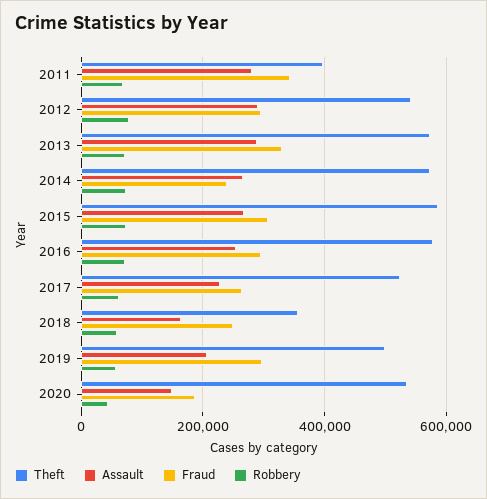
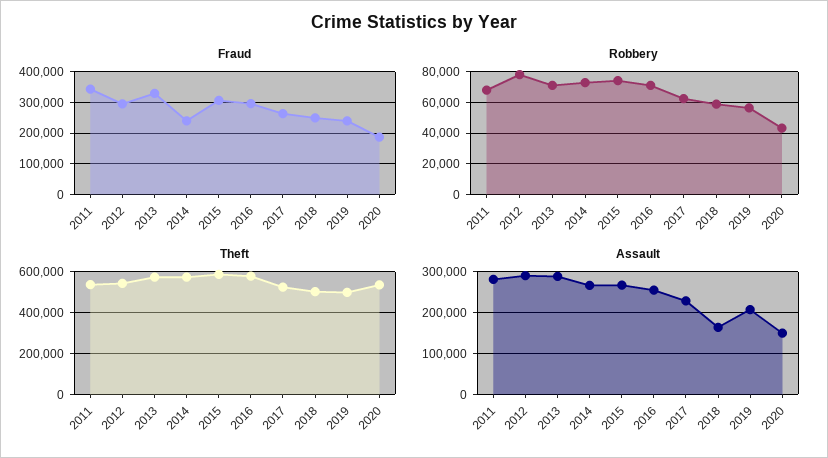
Theft, 2011: 400000 -> 550000
Theft, 2018: 360000 -> 500000
Fraud, 2019: 300000 -> 240000

